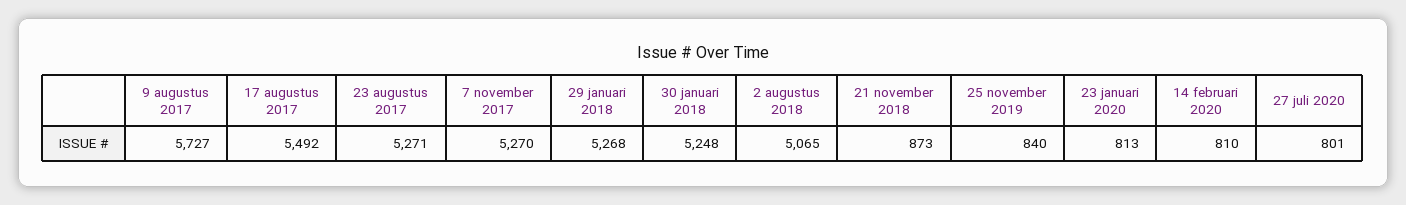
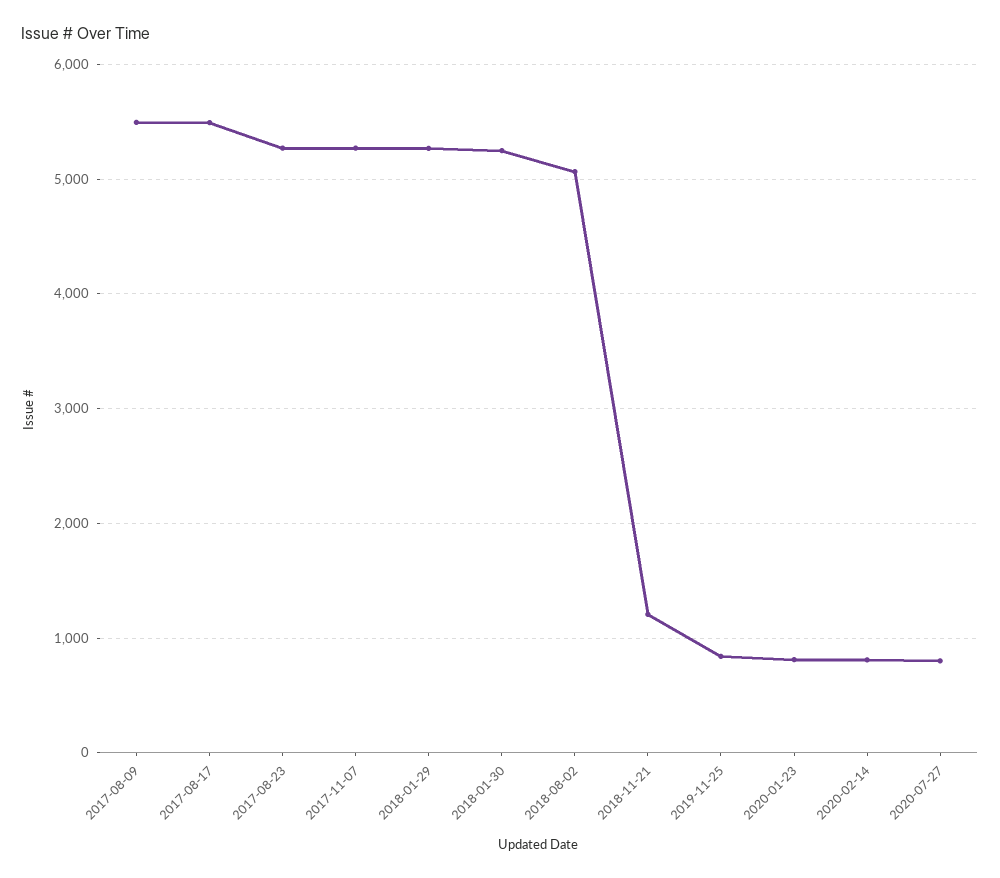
9 augustus 2017: 5727 -> 5500
21 november 2018: 873 -> 1200

